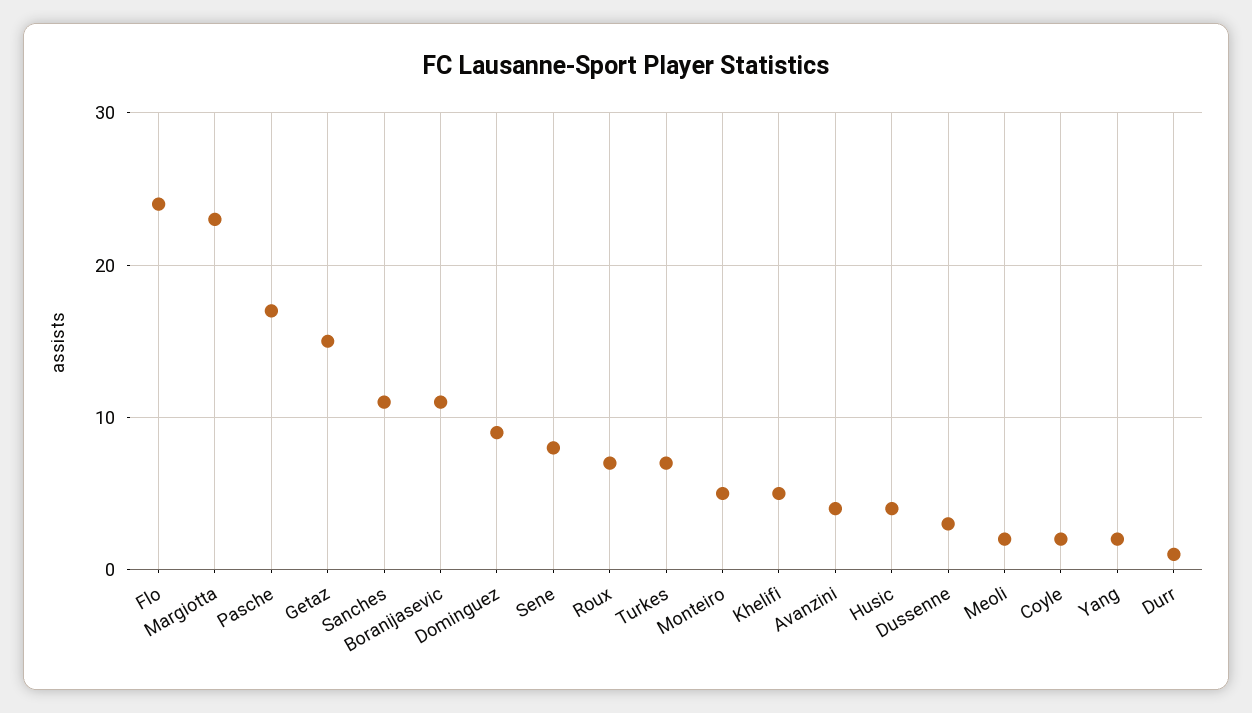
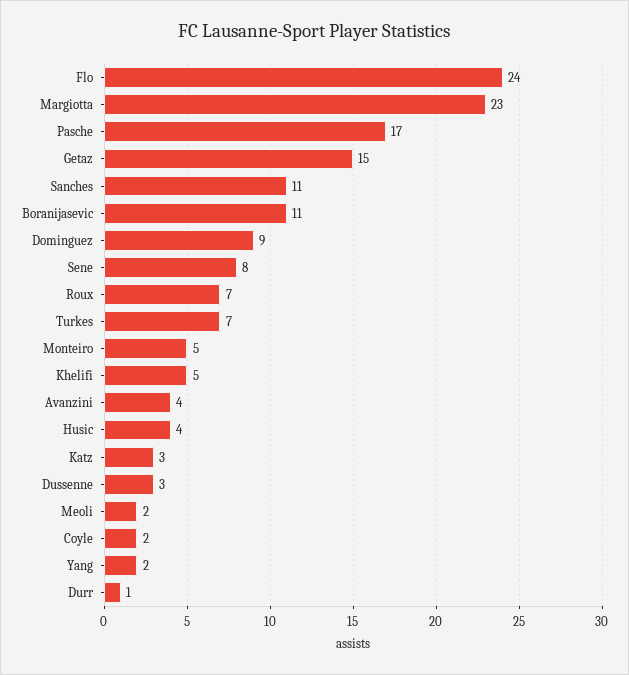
Katz: none -> 3

